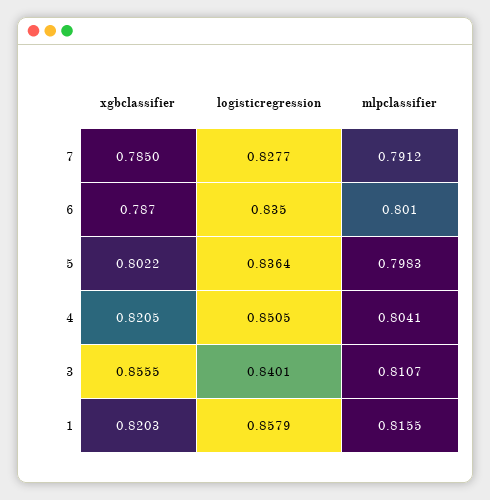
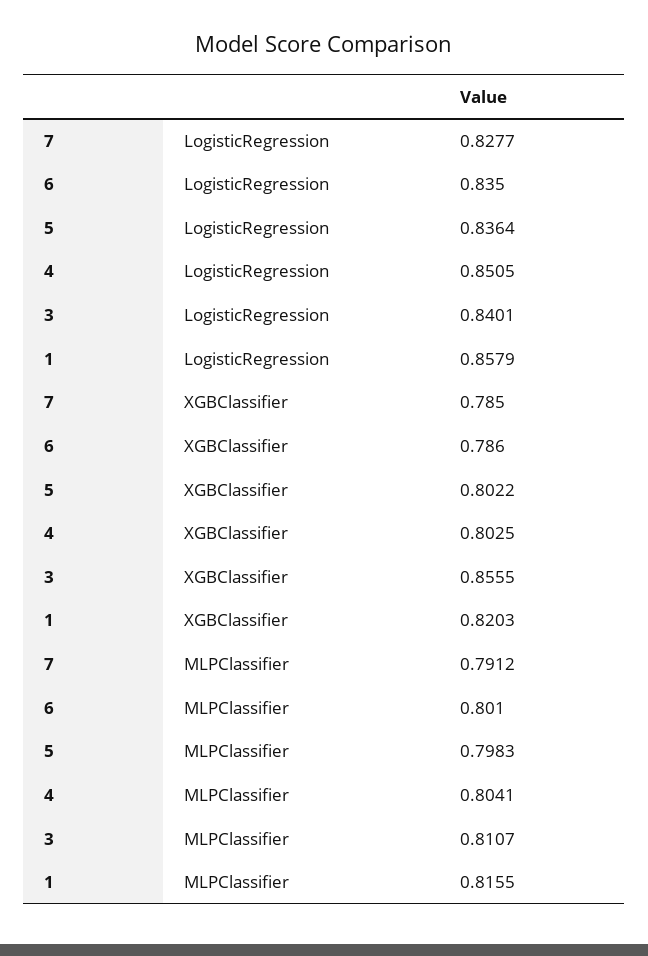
xgbclassifier, 6: 0.787 -> 0.786
xgbclassifier, 4: 0.8205 -> 0.8025

